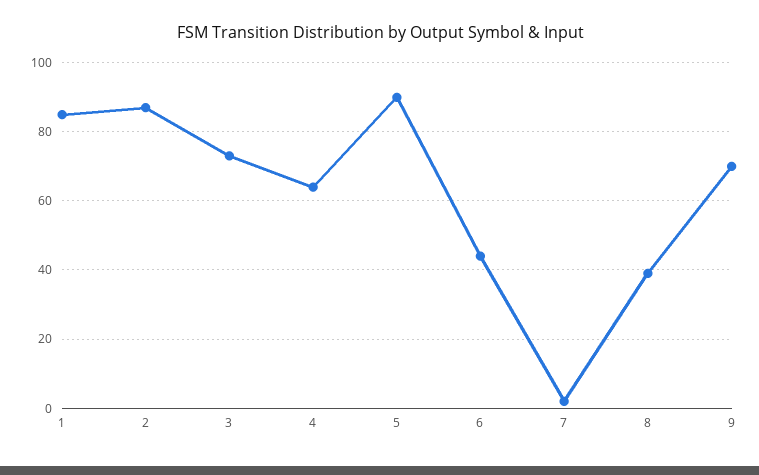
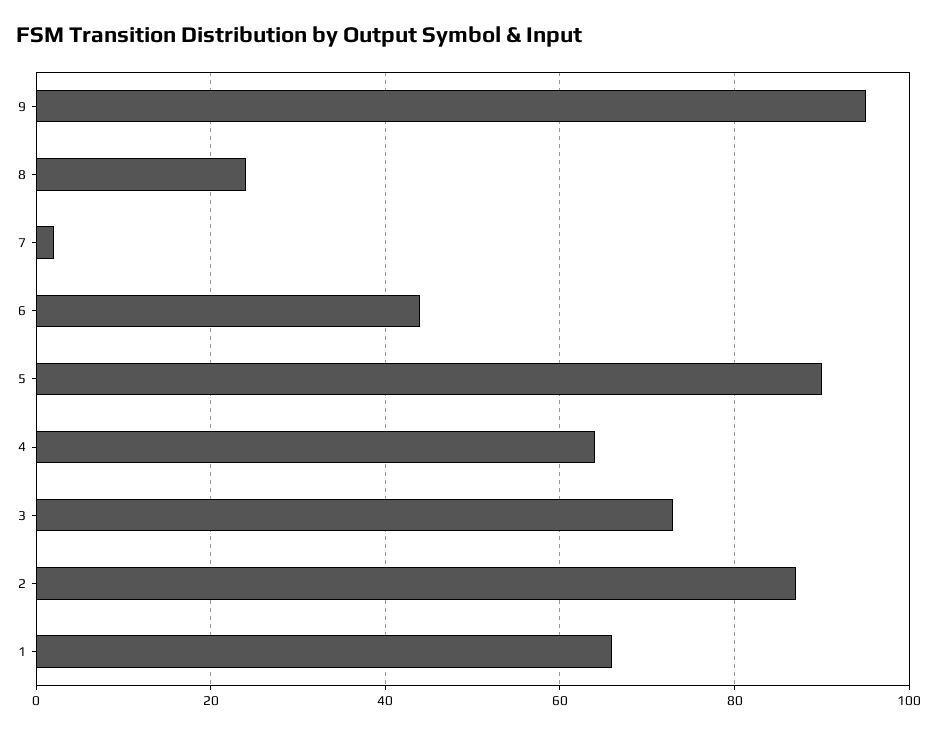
1: 85 -> 65
8: 40 -> 25
9: 70 -> 95

